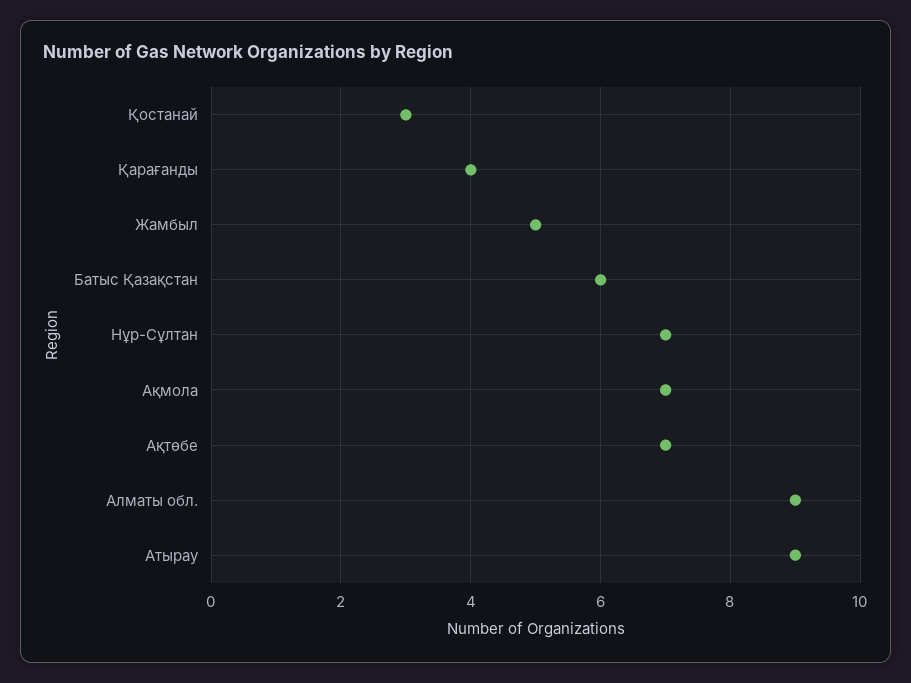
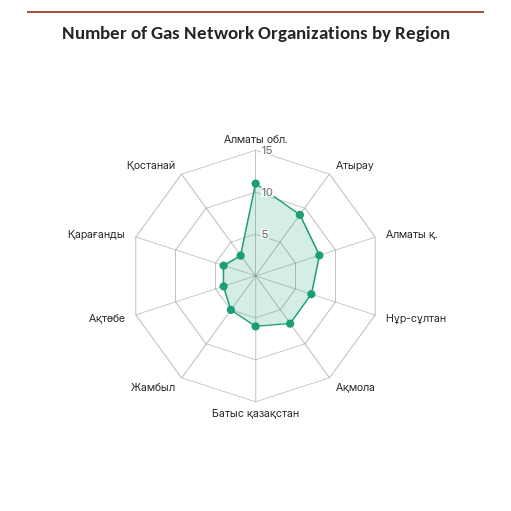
Ақтөбе: 7 -> 4
Алматы обл.: 9 -> 11
Алматы қ.: none -> 8

